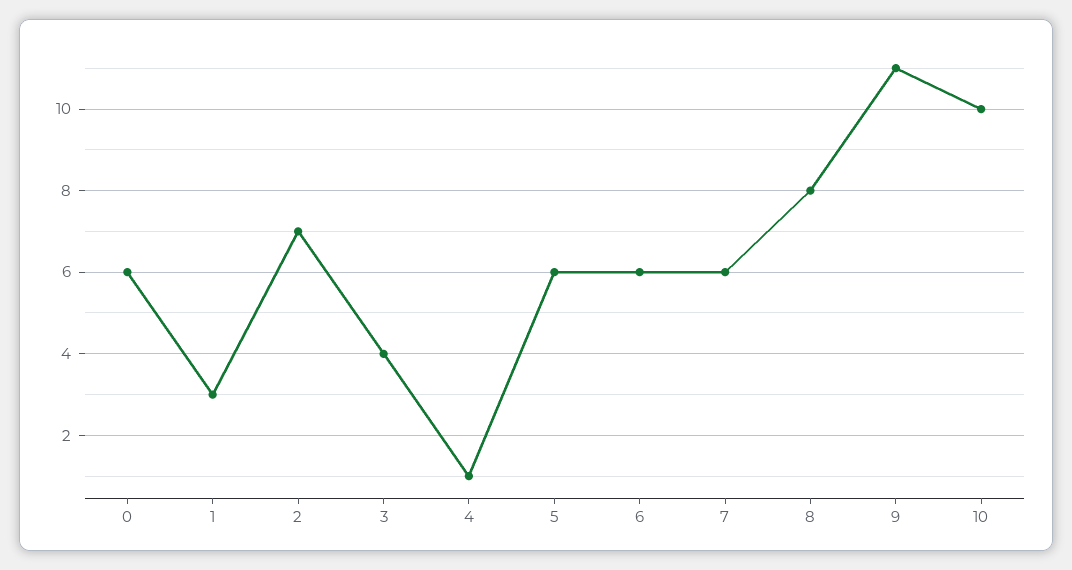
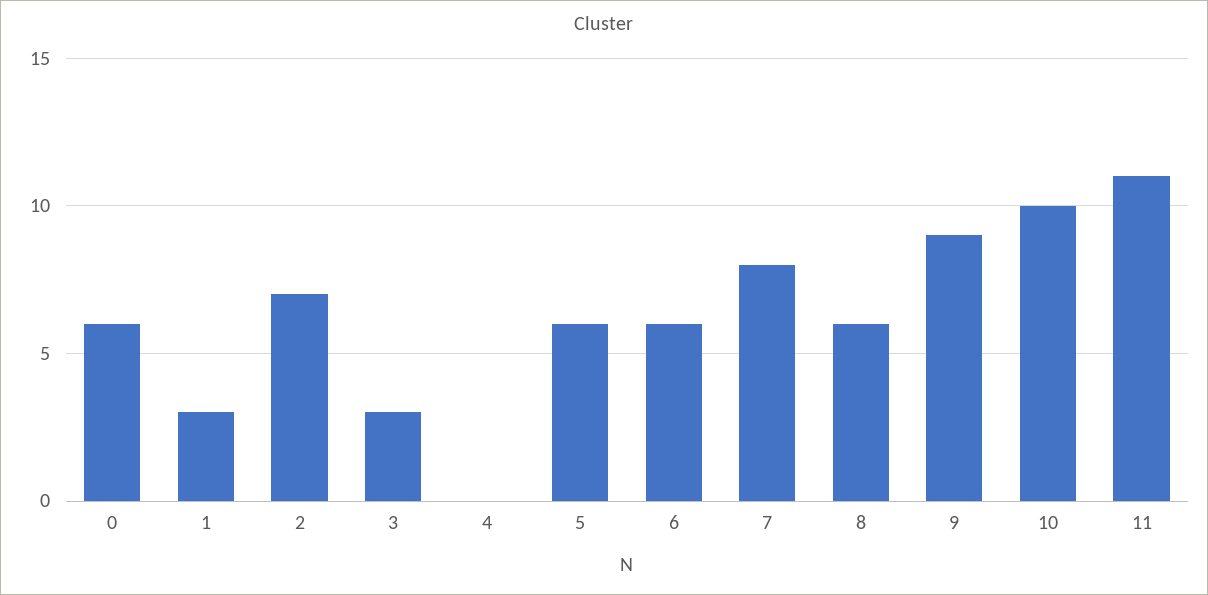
3: 4 -> 3
4: 1 -> 0
7: 6 -> 8
8: 8 -> 6
9: 11 -> 9
11: none -> 11

